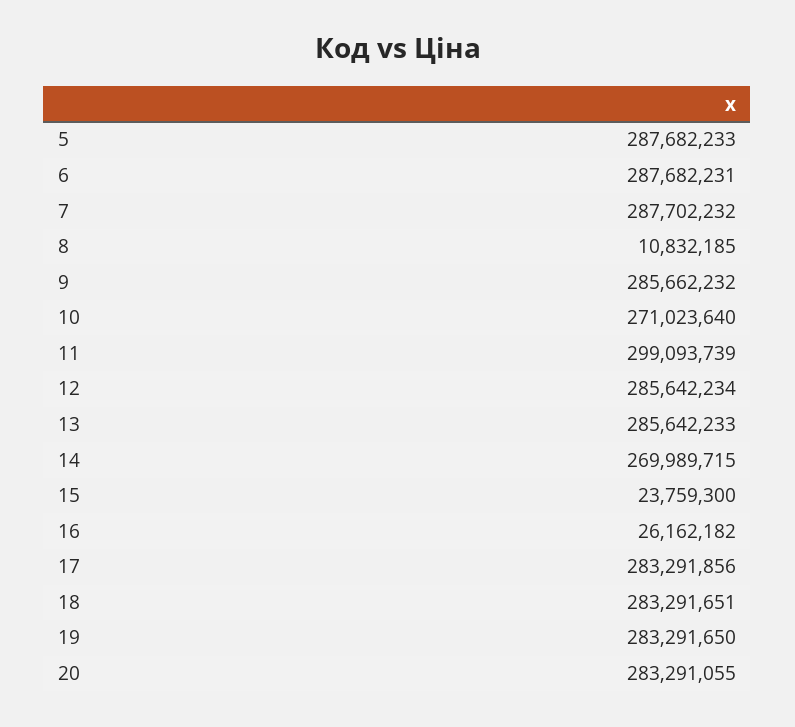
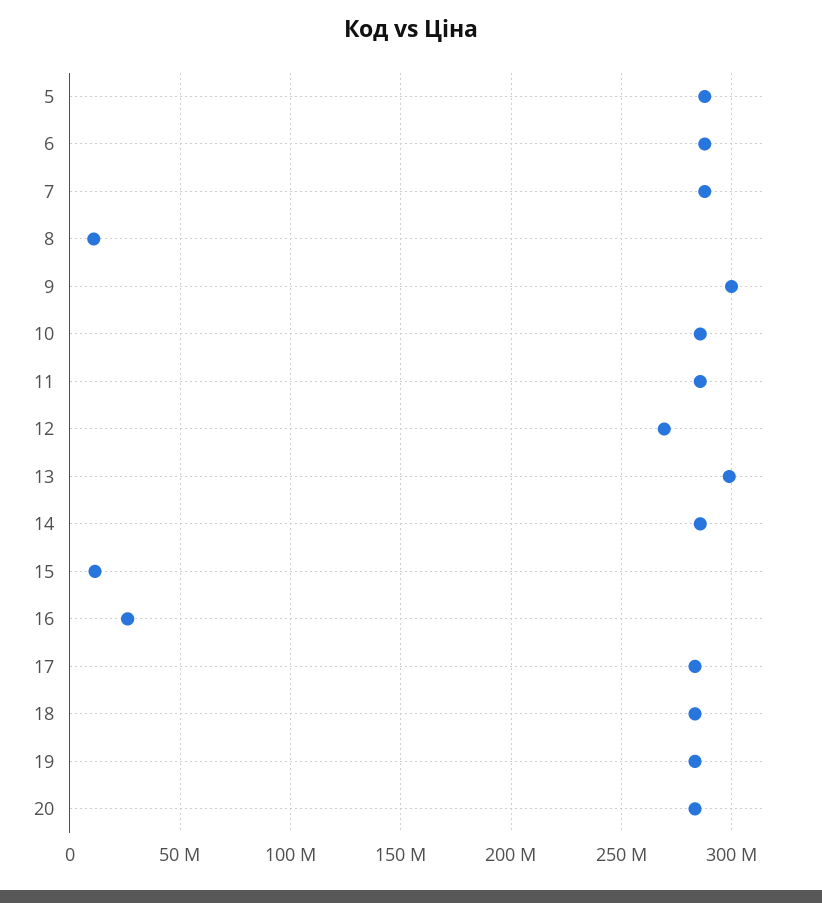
9: 285662232 -> 300000000
10: 271023640 -> 285000000
11: 299093739 -> 285000000
12: 285642234 -> 270000000
13: 285642233 -> 300000000
14: 269989715 -> 285000000
15: 23759300 -> 10000000

